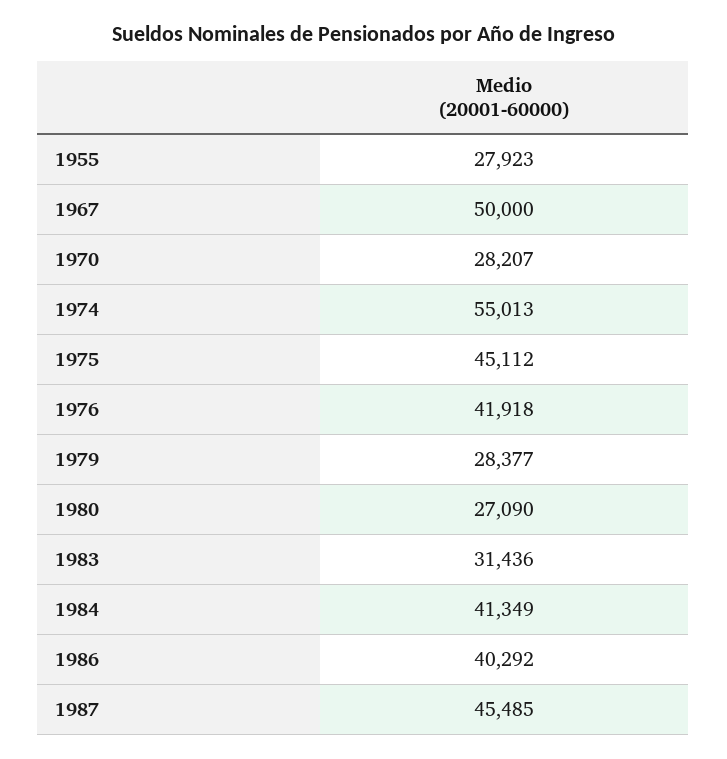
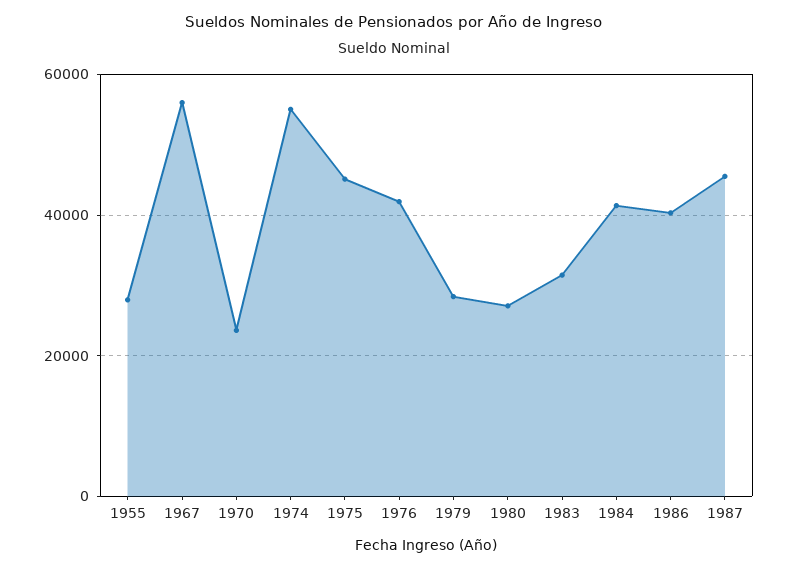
1967: 50000 -> 56000
1970: 28207 -> 24000

